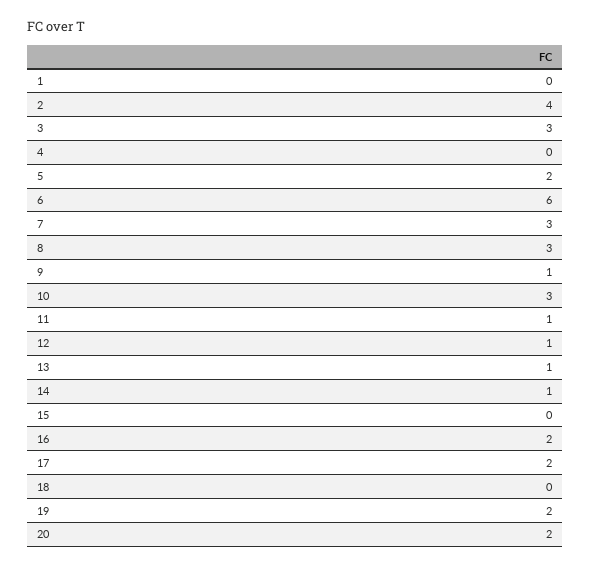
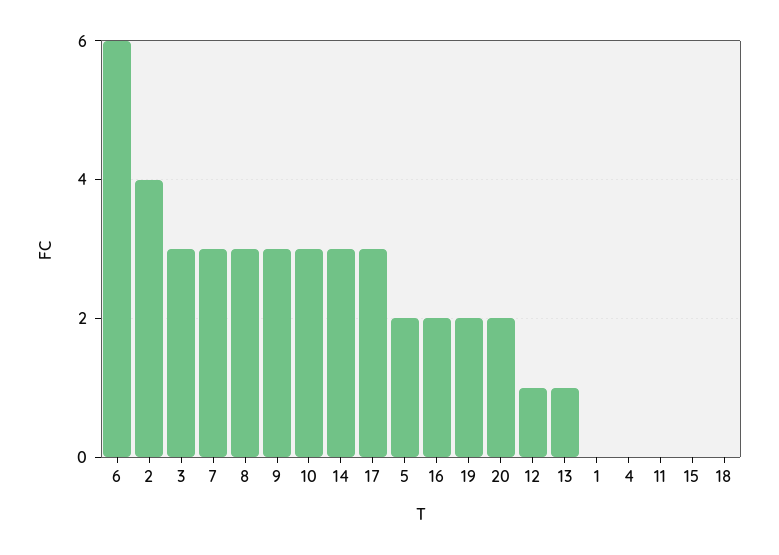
9: 1 -> 3
11: 1 -> 0
14: 1 -> 3
17: 2 -> 3

